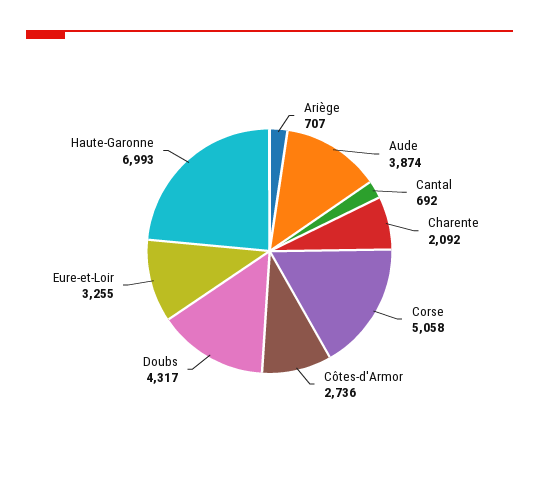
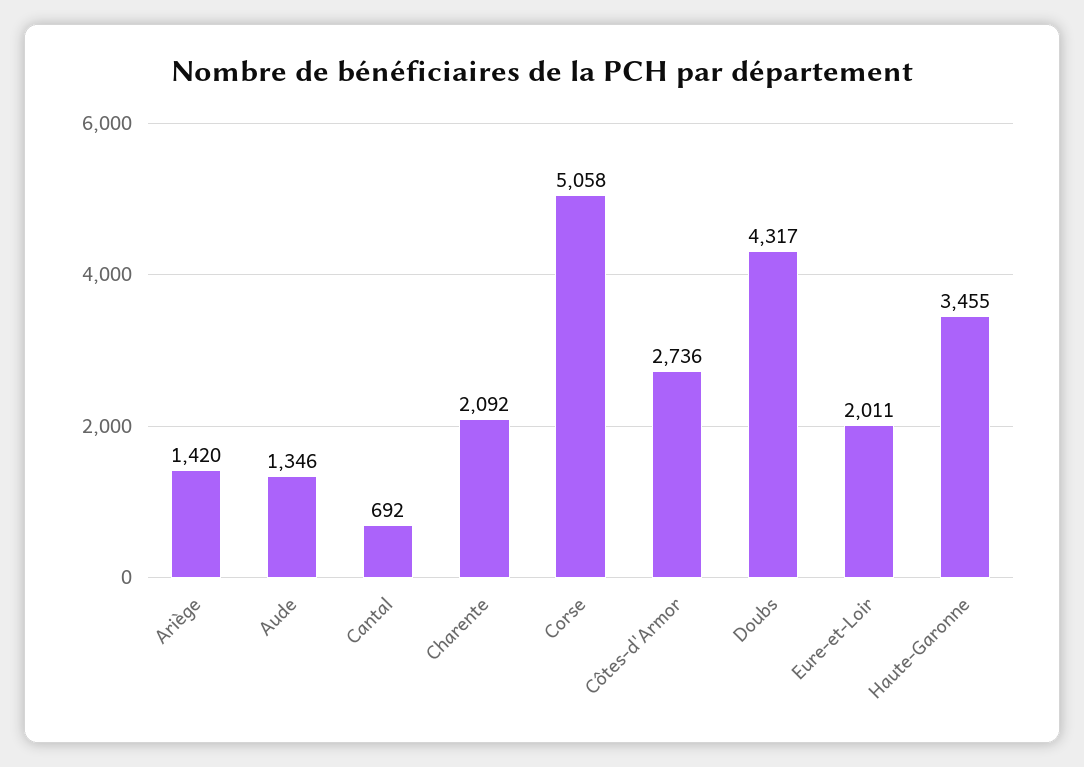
Ariège: 707 -> 1420
Aude: 3874 -> 1346
Eure-et-Loir: 3255 -> 2011
Haute-Garonne: 6993 -> 3455

